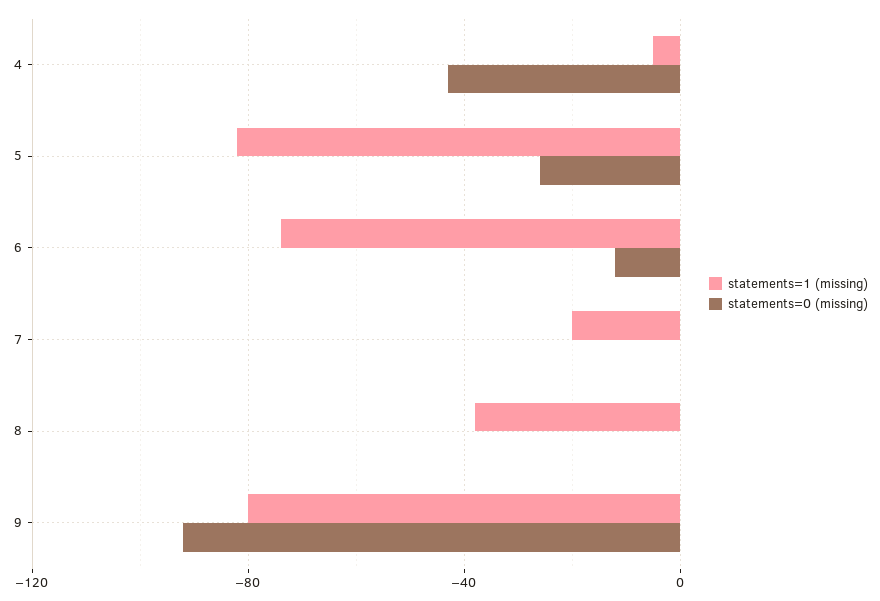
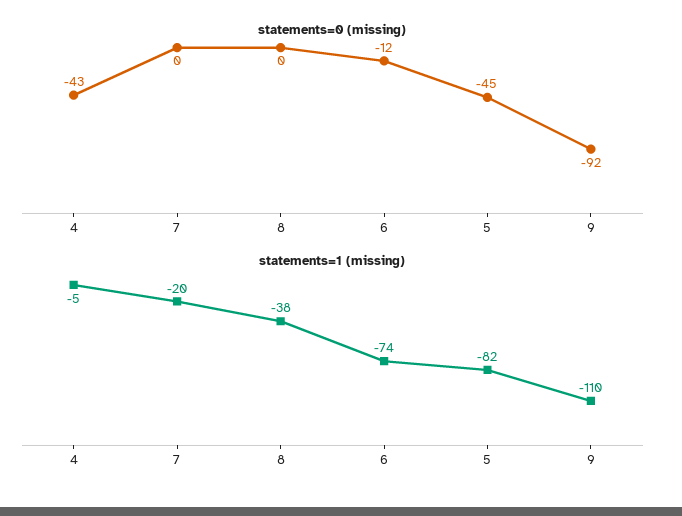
statements=0 (missing), 5: -25 -> -45
statements=1 (missing), 9: -80 -> -110

